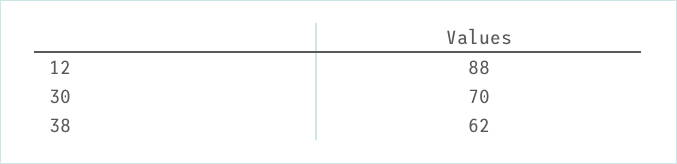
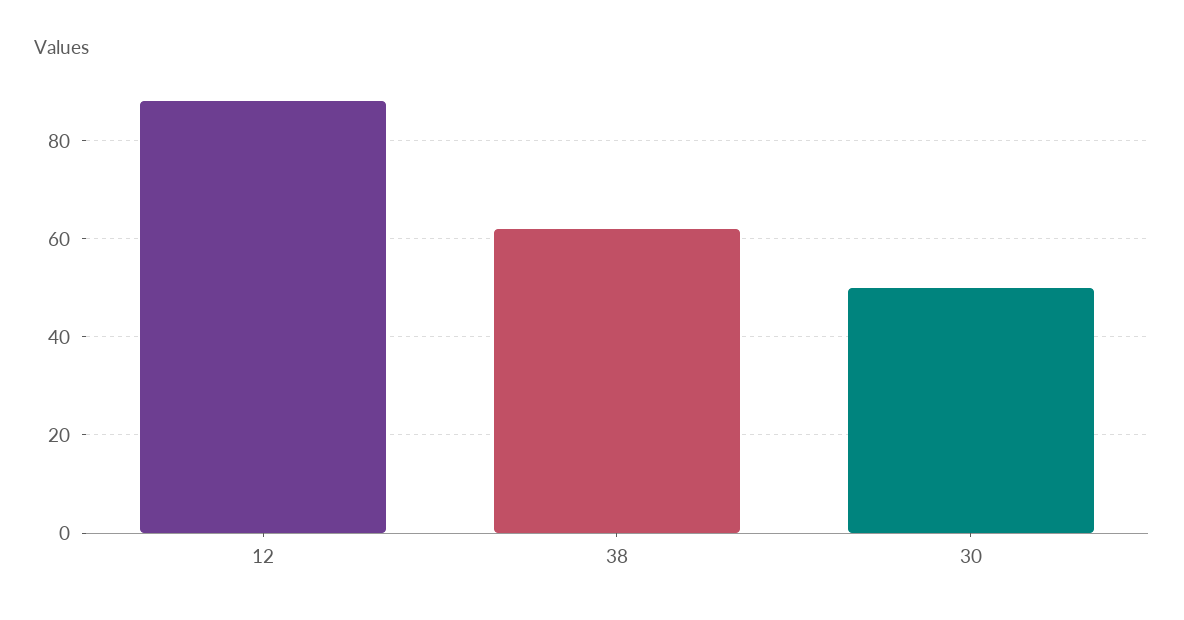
30: 70 -> 50

